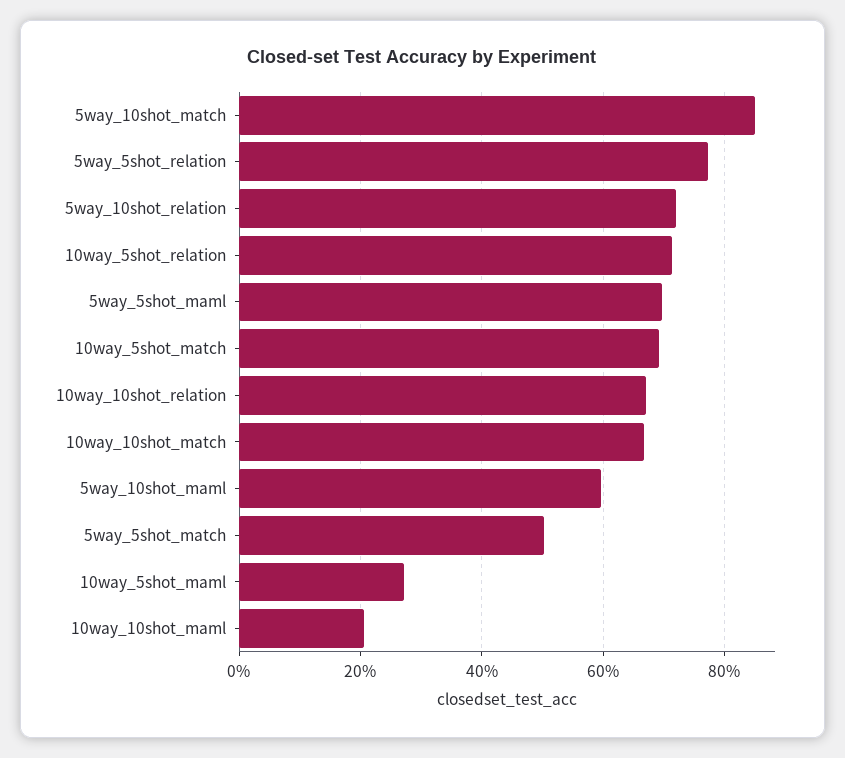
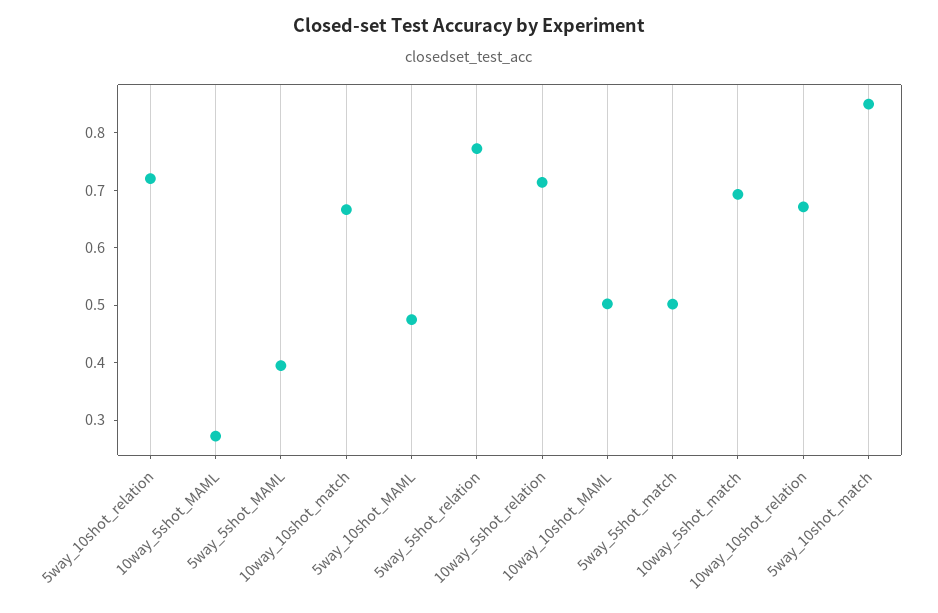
5way_5shot_maml: 0.7 -> 0.4
5way_10shot_maml: 0.6 -> 0.48
10way_10shot_maml: 0.2 -> 0.5

